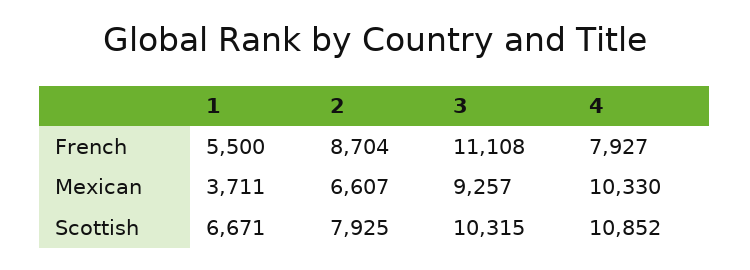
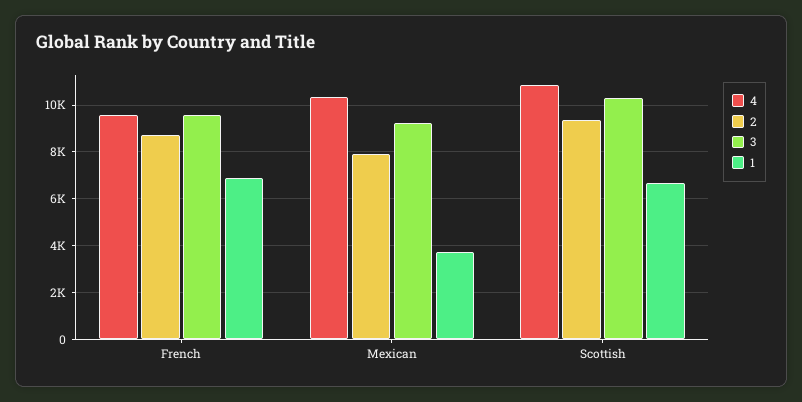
1, French: 5500 -> 7000
3, French: 11108 -> 9500
4, French: 7927 -> 9500
2, Mexican: 6607 -> 8000
2, Scottish: 7925 -> 9500

